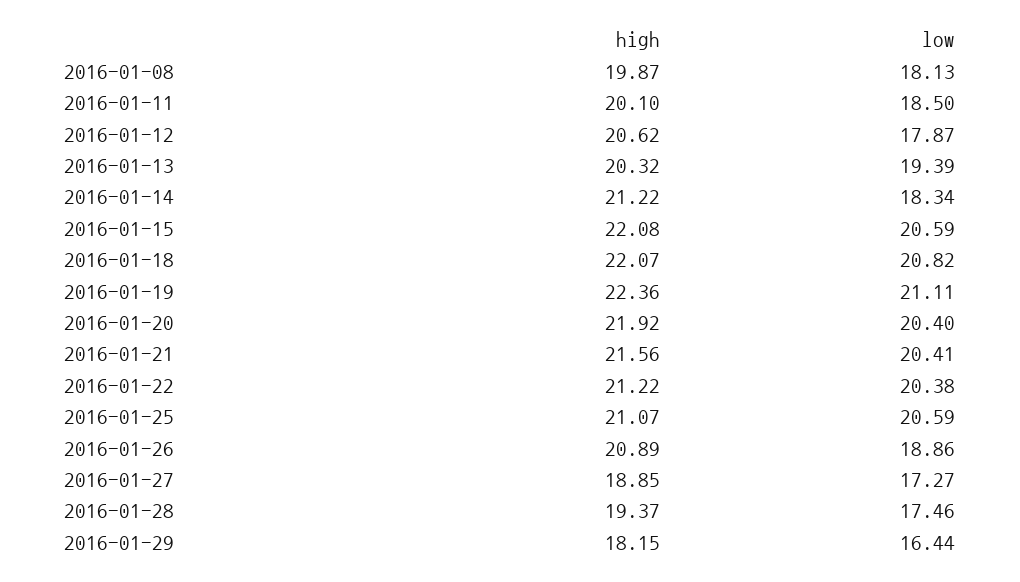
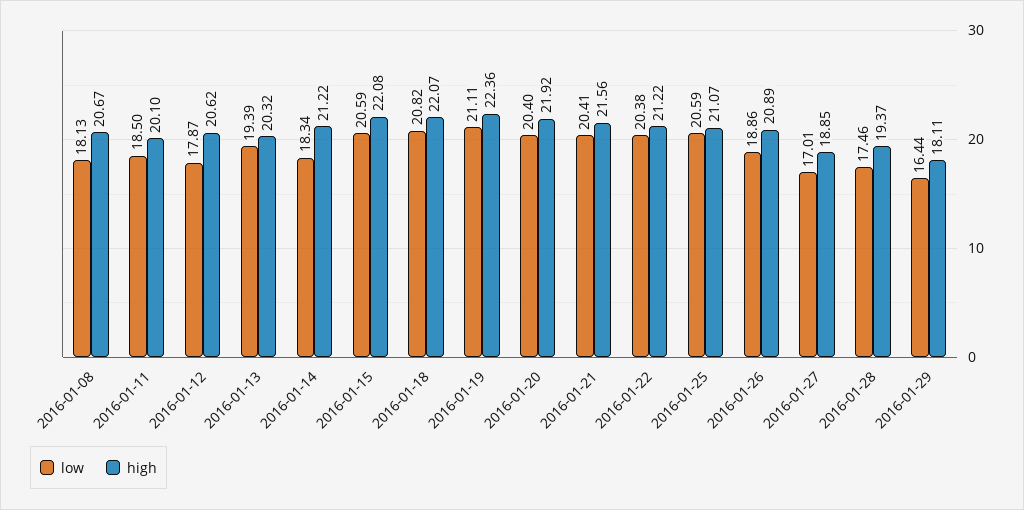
high, 2016-01-08: 19.87 -> 20.67
low, 2016-01-27: 17.27 -> 17.01
high, 2016-01-29: 18.15 -> 18.11

